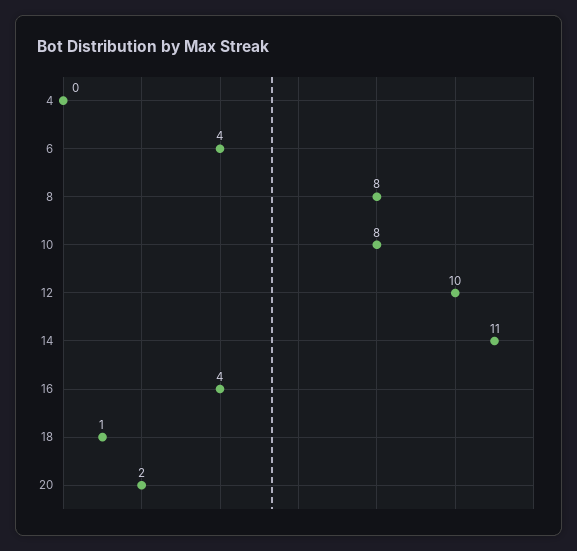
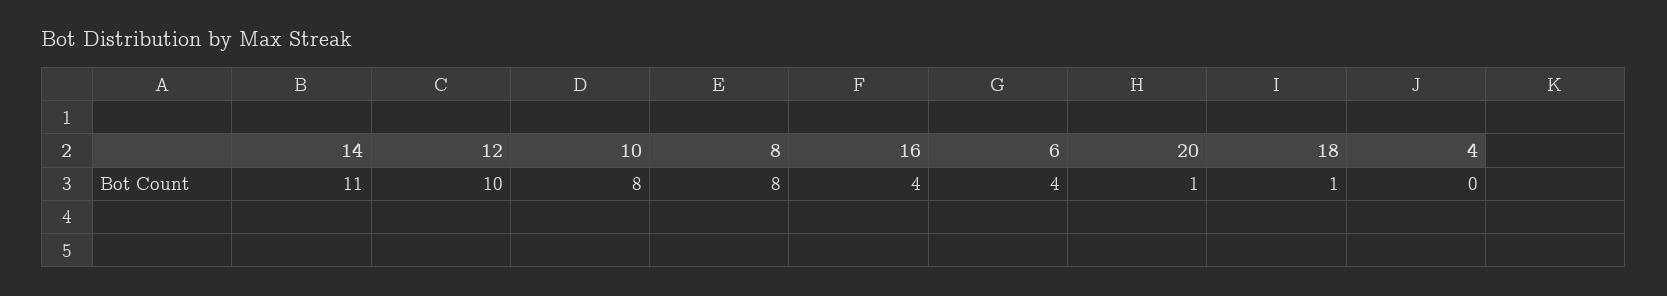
20: 2 -> 1

